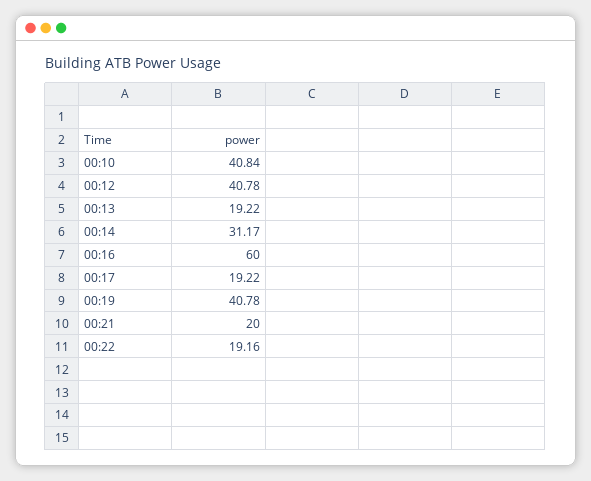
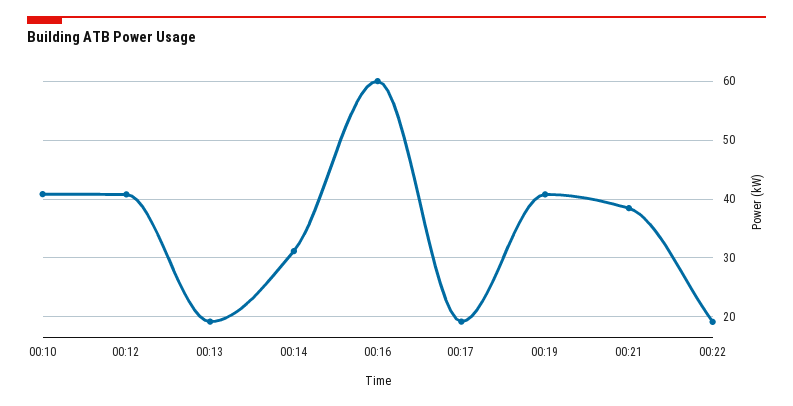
00:21: 20 -> 38

